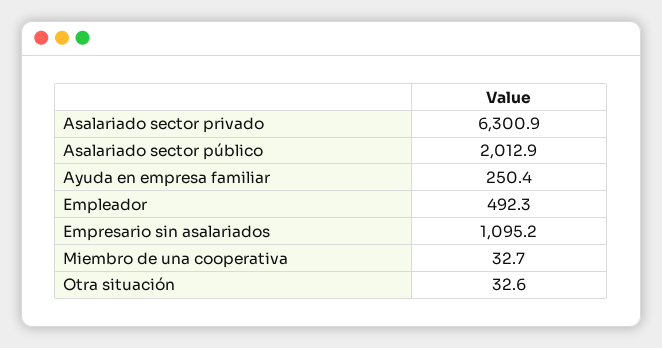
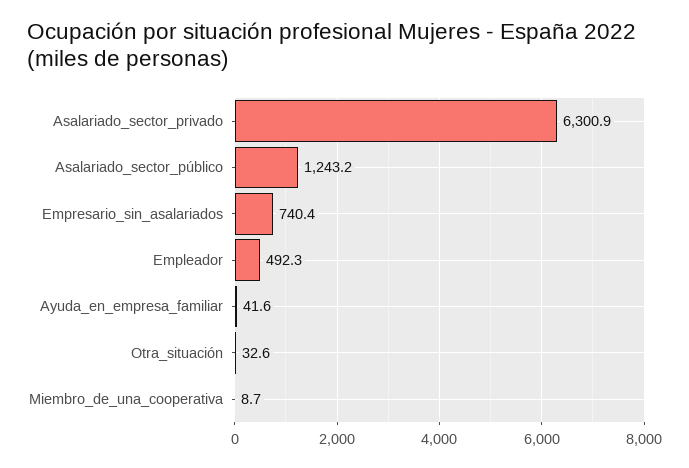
Asalariado sector público: 2012.9 -> 1243.2
Ayuda en empresa familiar: 250.4 -> 41.6
Empresario sin asalariados: 1095.2 -> 740.4
Miembro de una cooperativa: 32.7 -> 8.7

